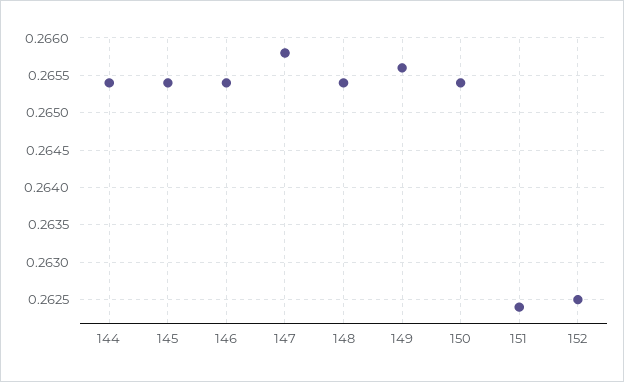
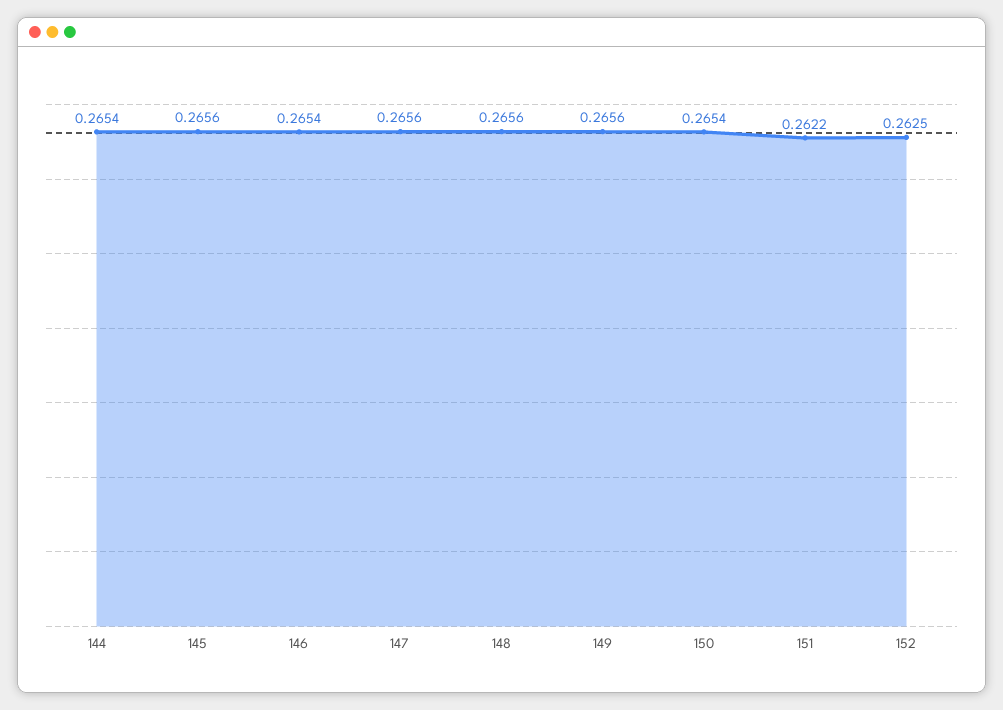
145: 0.2654 -> 0.2656
147: 0.2658 -> 0.2656
148: 0.2654 -> 0.2656
151: 0.2624 -> 0.2622

